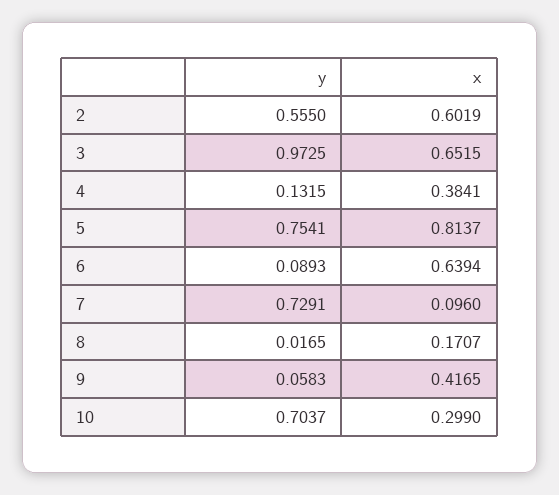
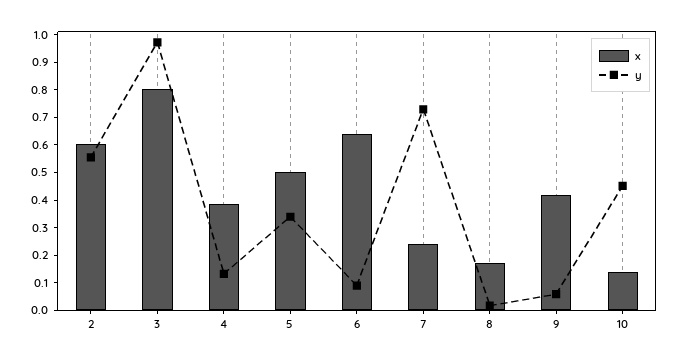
x, 3: 0.6515 -> 0.8
y, 5: 0.7541 -> 0.35
x, 5: 0.8137 -> 0.5
x, 7: 0.096 -> 0.25
y, 10: 0.7037 -> 0.45
x, 10: 0.299 -> 0.15

